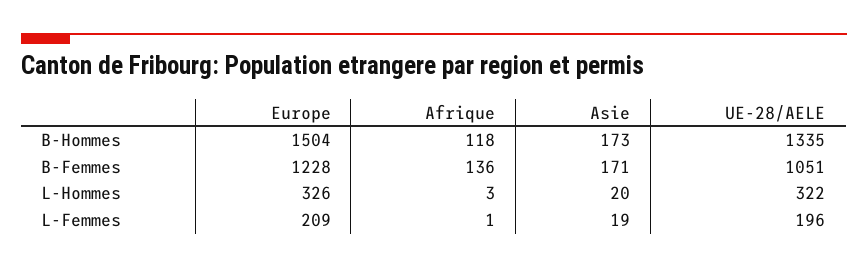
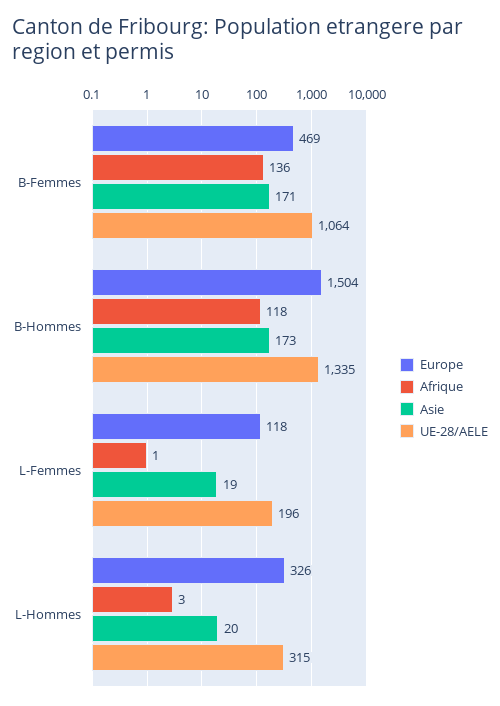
Europe, B-Femmes: 1228 -> 469
UE-28/AELE, B-Femmes: 1051 -> 1064
UE-28/AELE, L-Hommes: 322 -> 315
Europe, L-Femmes: 209 -> 118

